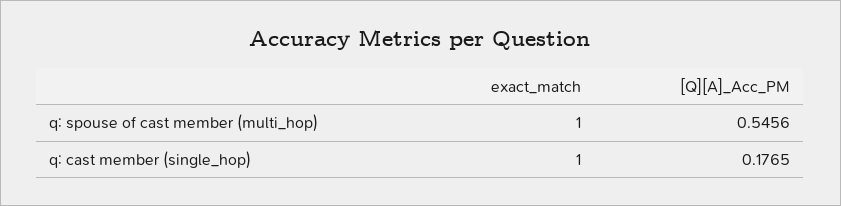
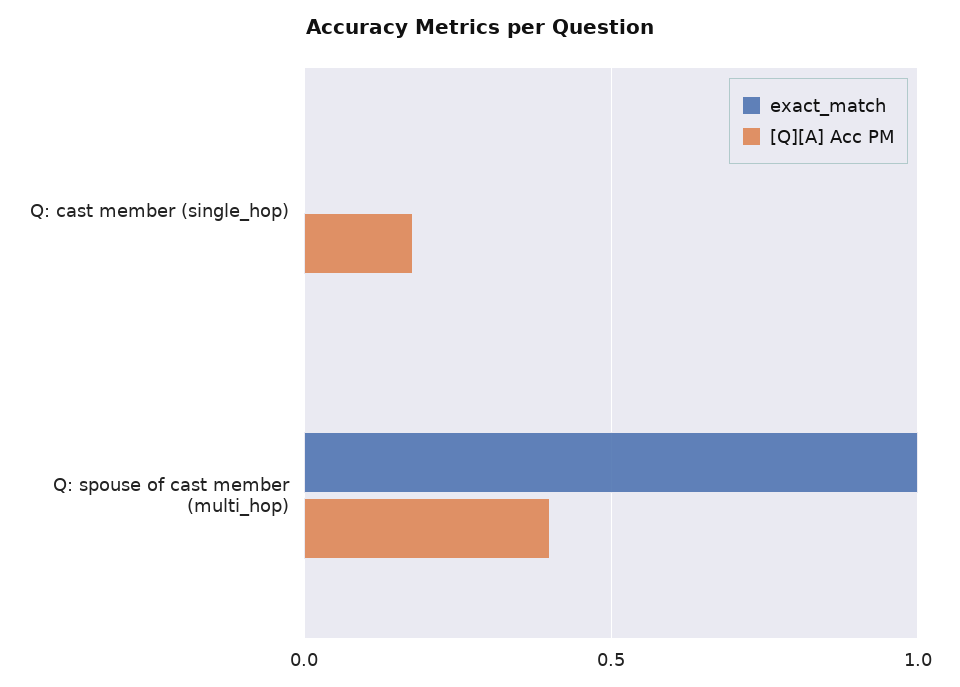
[Q][A]_Acc_PM, q: spouse of cast member (multi_hop): 0.5456 -> 0.4
exact_match, q: cast member (single_hop): 1 -> 0

